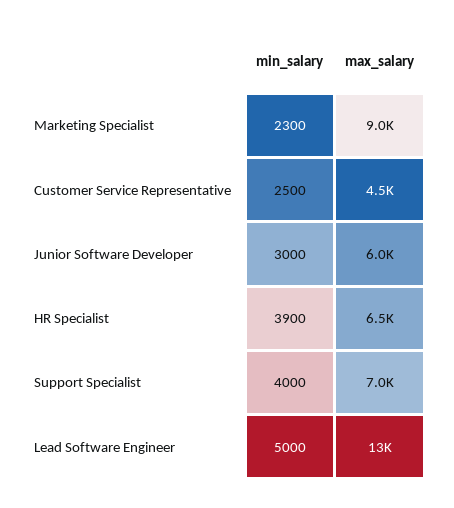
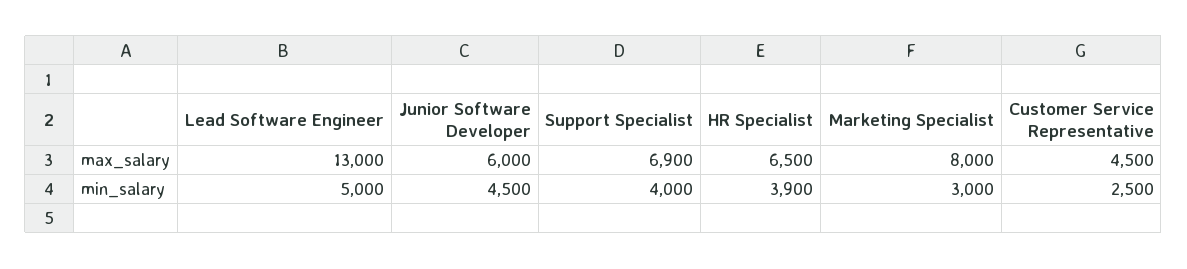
min_salary, Marketing Specialist: 2300 -> 3000
max_salary, Marketing Specialist: 9000 -> 8000
min_salary, Junior Software Developer: 3000 -> 4500
max_salary, Support Specialist: 7000 -> 6900

